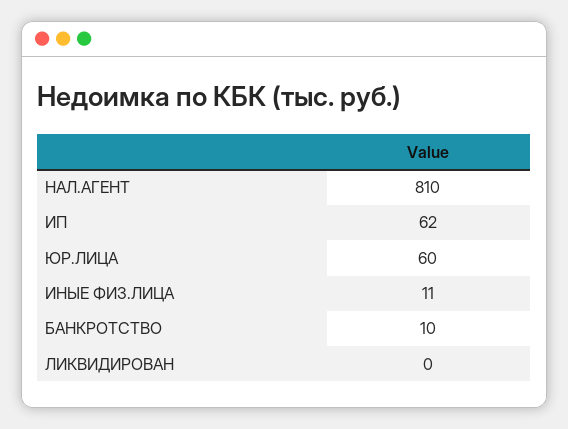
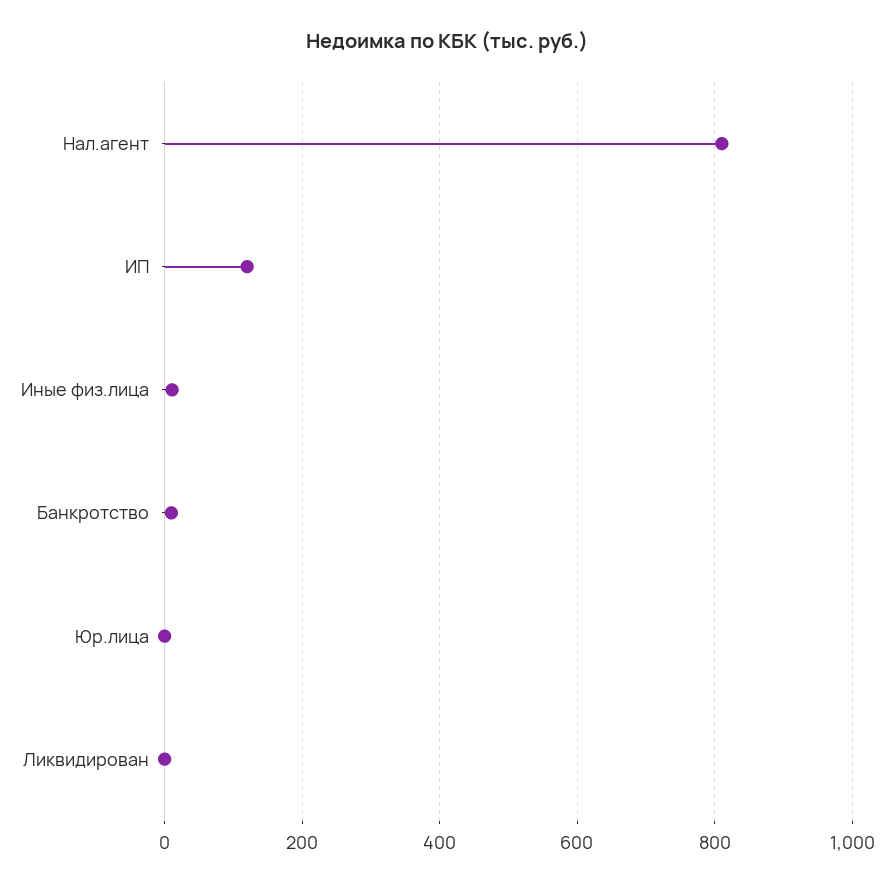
ИП: 62 -> 120
ЮР.ЛИЦА: 60 -> 0

